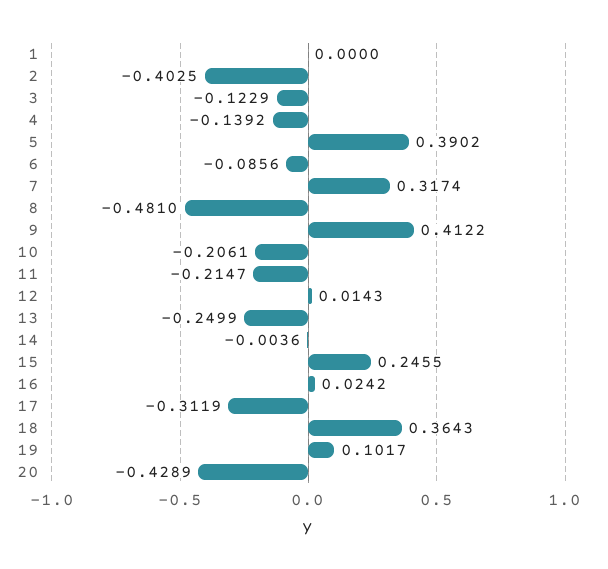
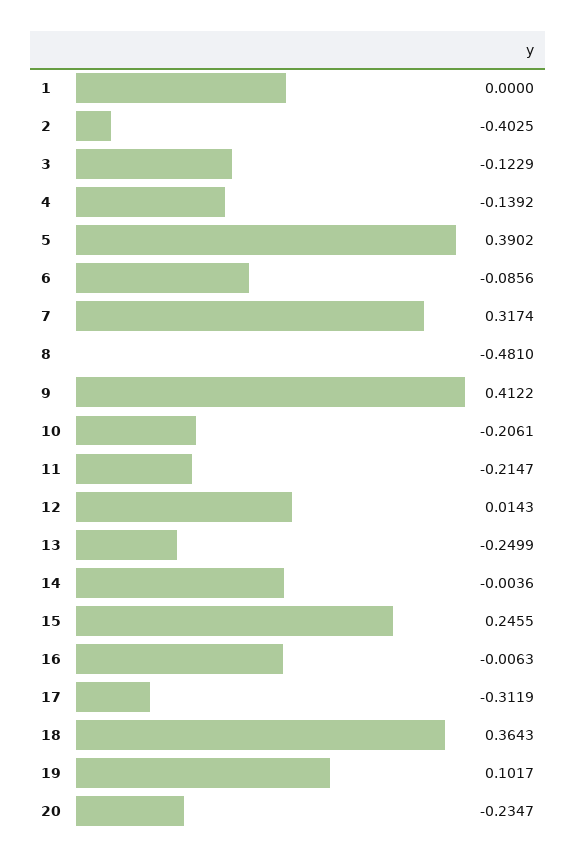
16: 0.0242 -> -0.0063
20: -0.4289 -> -0.2347

